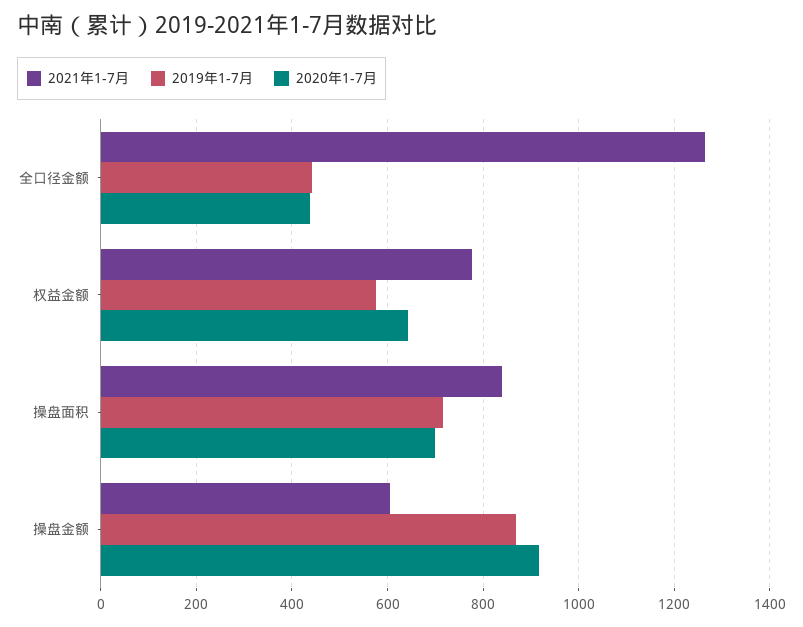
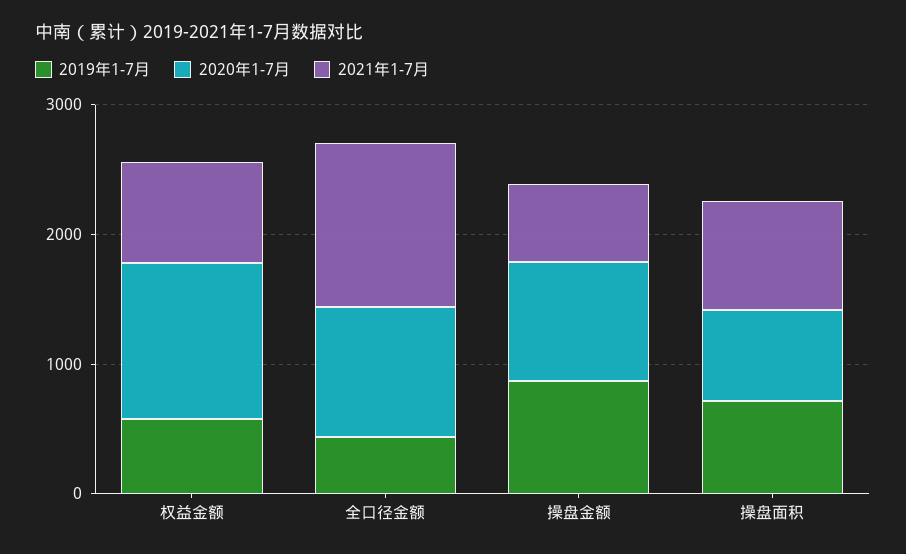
2020年1-7月, 全口径金额: 440 -> 1000
2020年1-7月, 权益金额: 640 -> 1200

